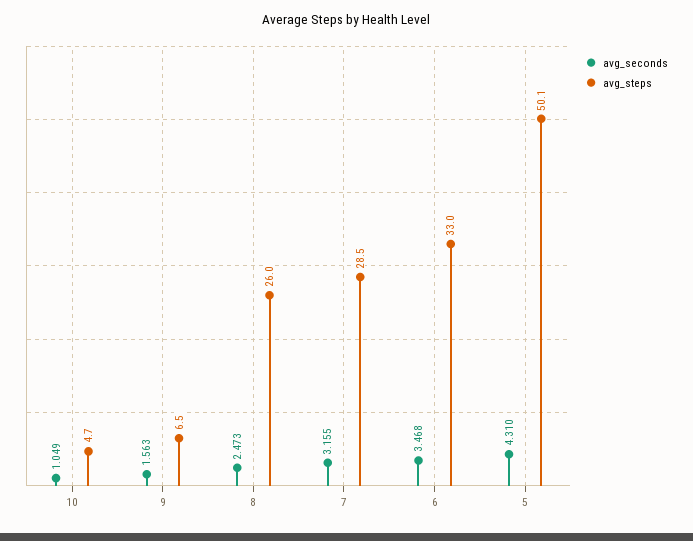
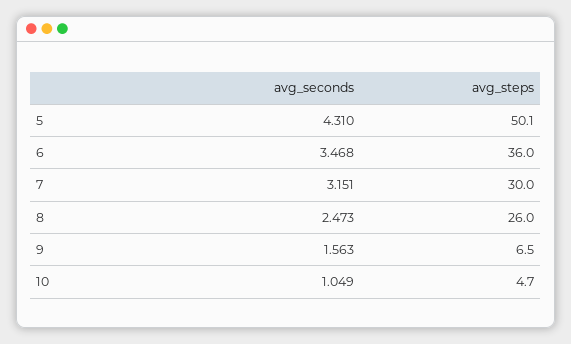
avg_seconds, 7: 3.155 -> 3.151
avg_steps, 7: 28.5 -> 30
avg_steps, 6: 33 -> 36

